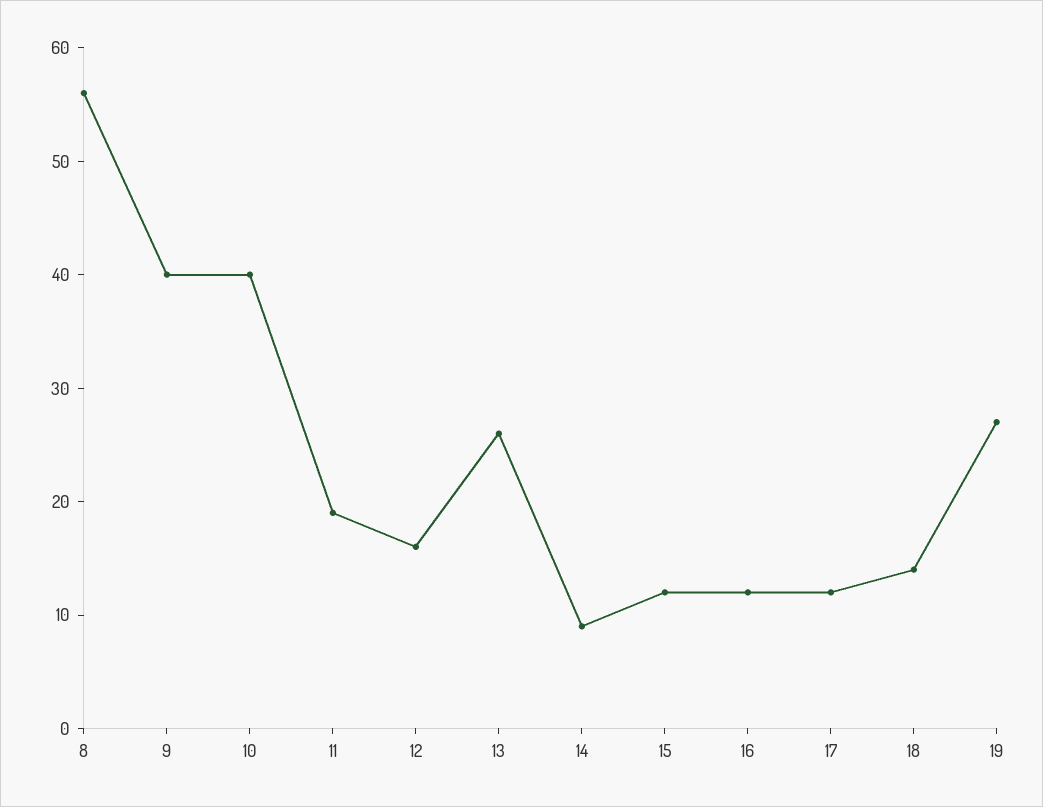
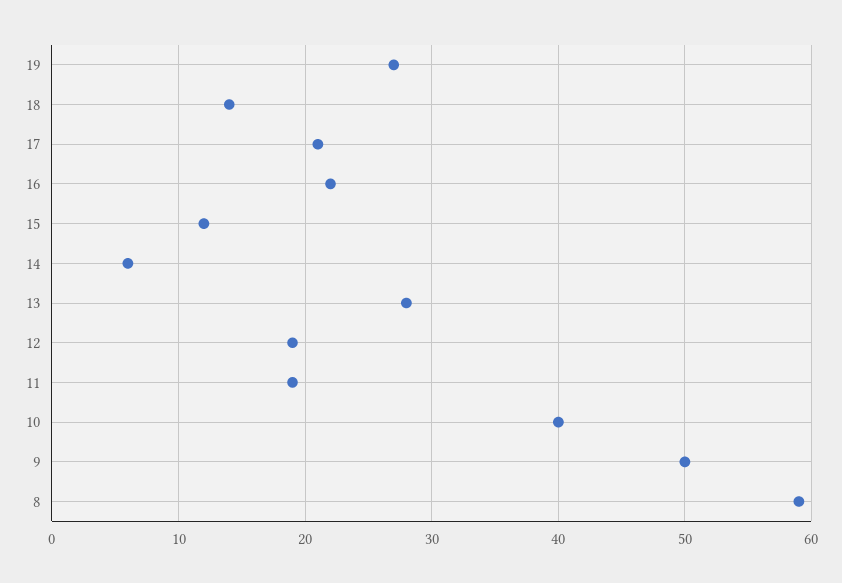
8: 56 -> 59
9: 40 -> 50
12: 16 -> 19
13: 26 -> 28
14: 9 -> 6
16: 12 -> 22
17: 12 -> 21

